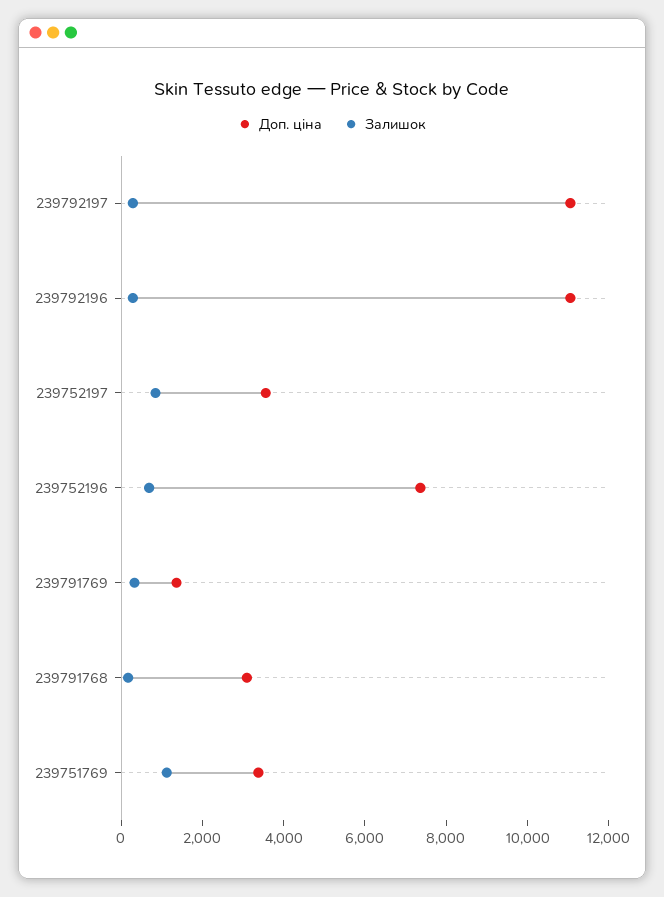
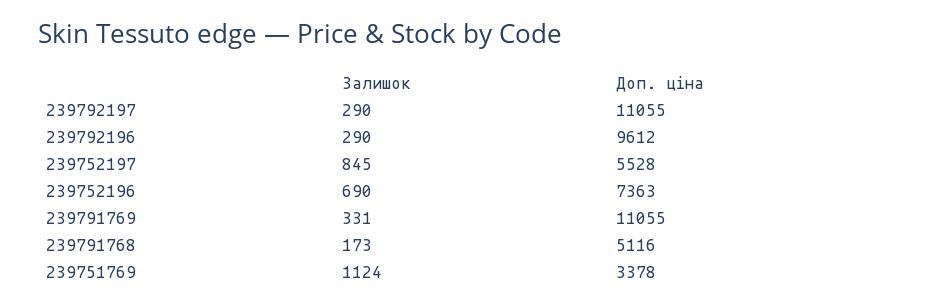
Доп. ціна, 239792196: 11000 -> 9612
Доп. ціна, 239752197: 3500 -> 5528
Доп. ціна, 239791769: 1500 -> 11055
Доп. ціна, 239791768: 3000 -> 5116

